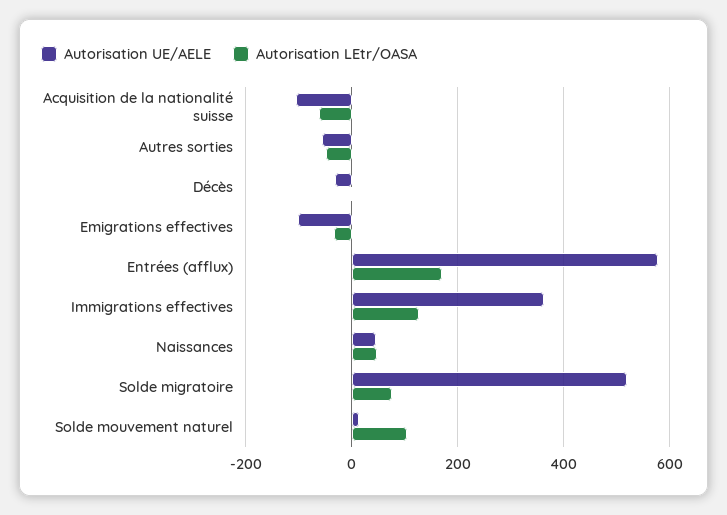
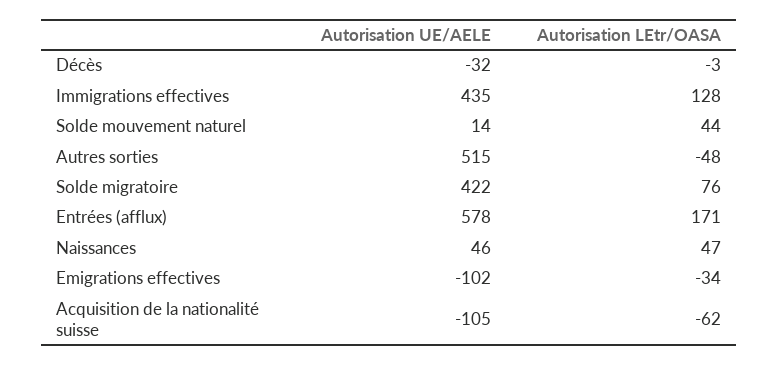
Autorisation UE/AELE, Autres sorties: -60 -> 515
Autorisation UE/AELE, Immigrations effectives: 360 -> 435
Autorisation UE/AELE, Solde migratoire: 520 -> 422
Autorisation LEtr/OASA, Solde mouvement naturel: 100 -> 44

